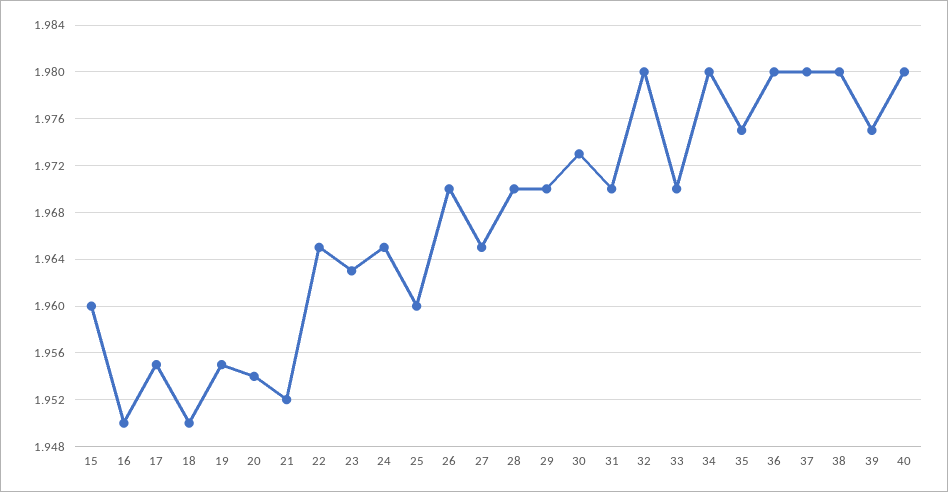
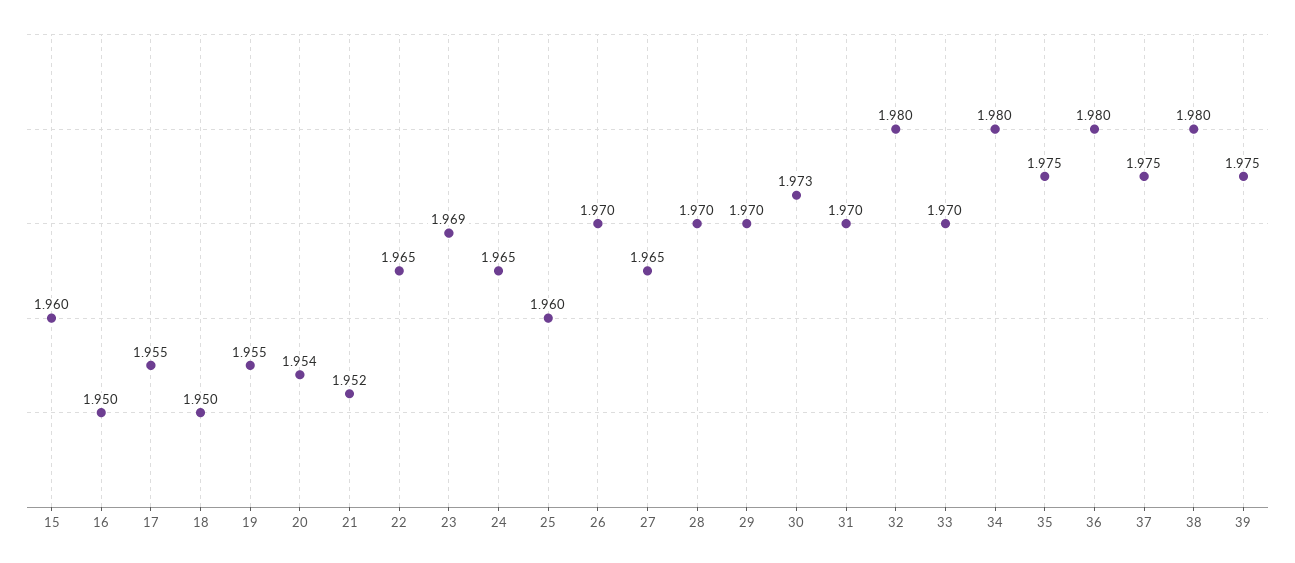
23: 1.963 -> 1.969
37: 1.98 -> 1.975
40: 1.98 -> none

